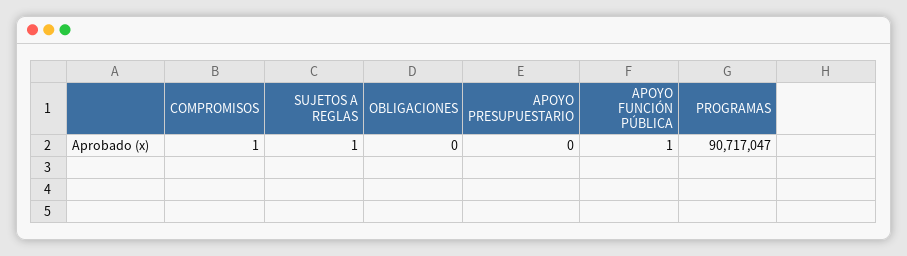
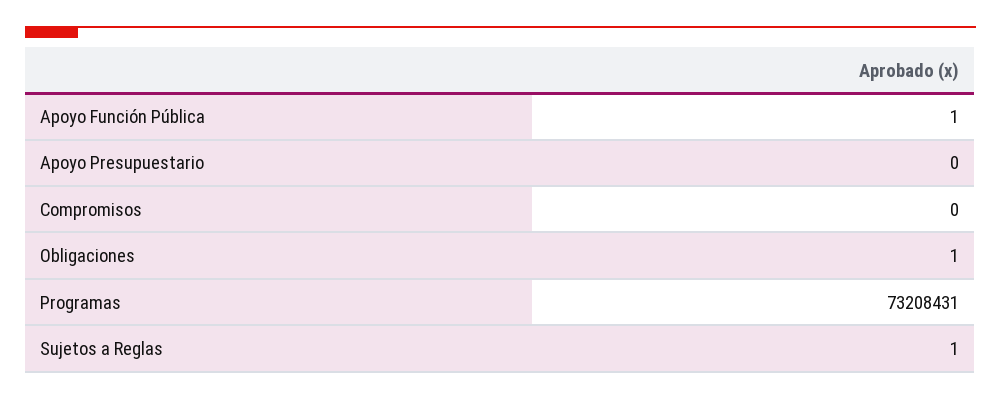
COMPROMISOS: 1 -> 0
OBLIGACIONES: 0 -> 1
PROGRAMAS: 90717047 -> 73208431

